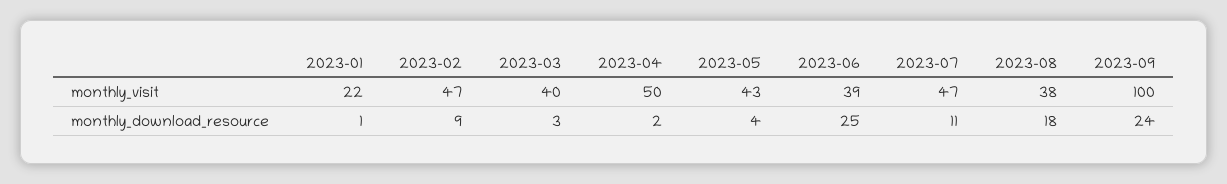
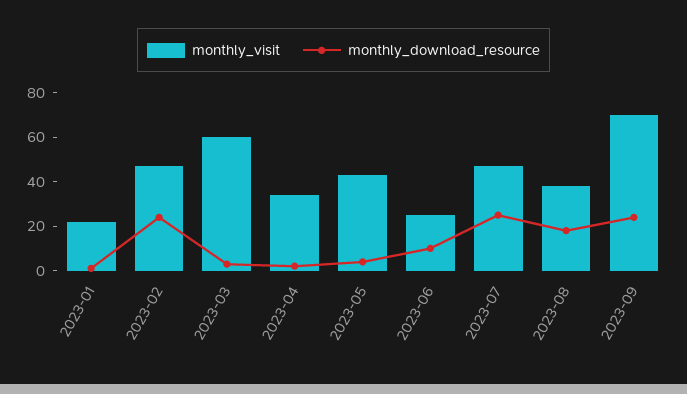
monthly_visit, 2023-03: 40 -> 60
monthly_visit, 2023-04: 50 -> 35
monthly_visit, 2023-06: 39 -> 25
monthly_visit, 2023-09: 100 -> 70
monthly_download_resource, 2023-02: 9 -> 25
monthly_download_resource, 2023-06: 25 -> 10
monthly_download_resource, 2023-07: 11 -> 25

